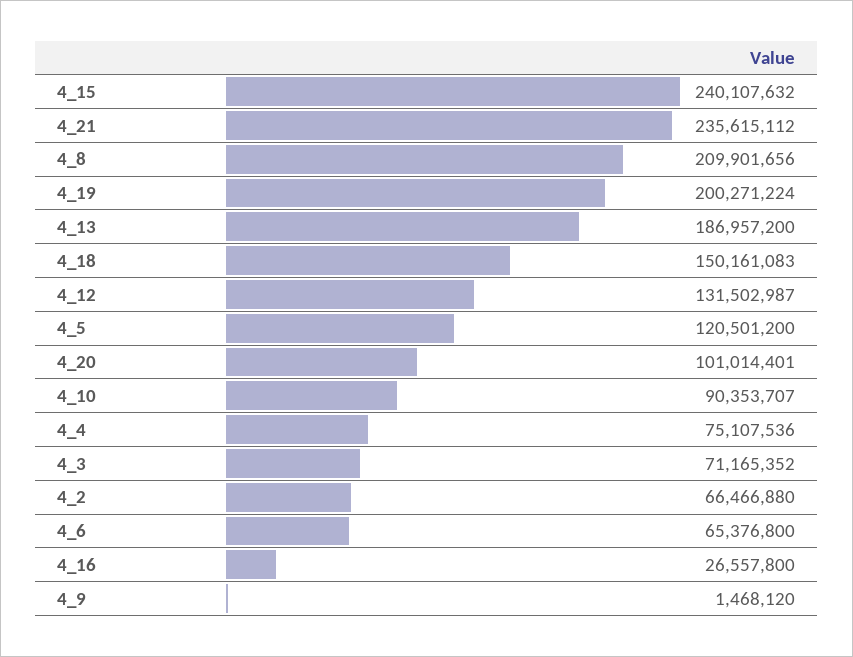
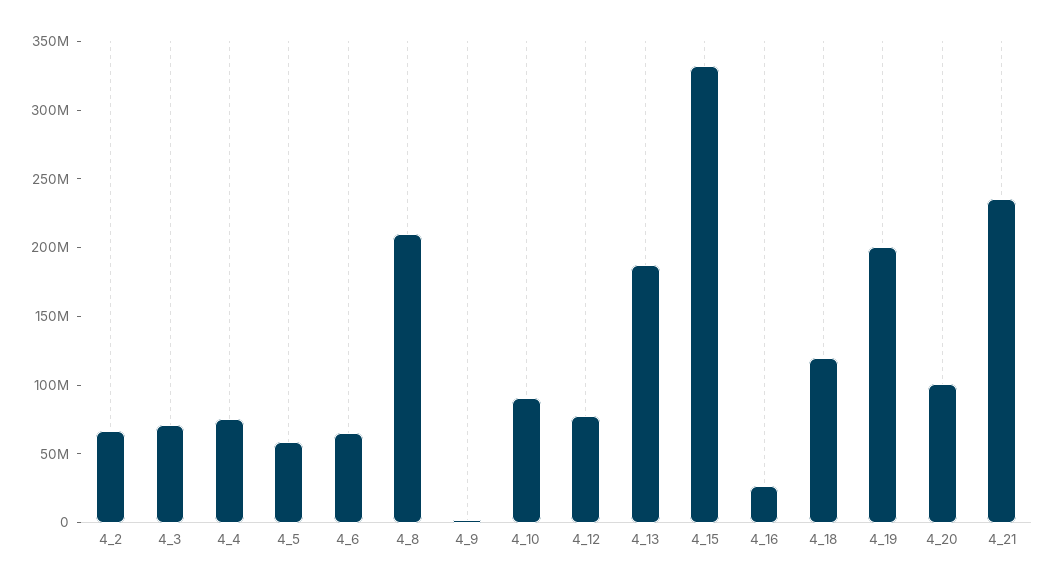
4_15: 240107632 -> 330000000
4_18: 150161083 -> 120000000
4_12: 131502987 -> 80000000
4_5: 120501200 -> 60000000

